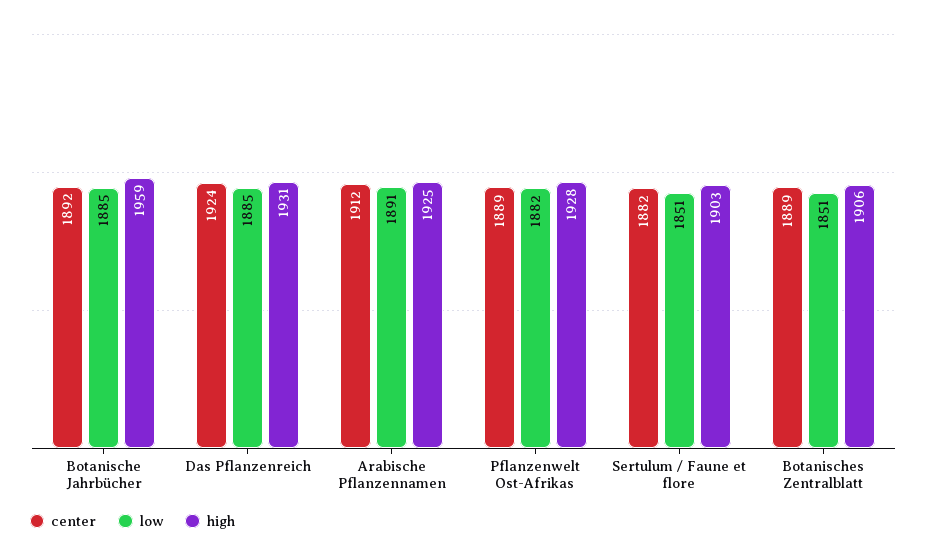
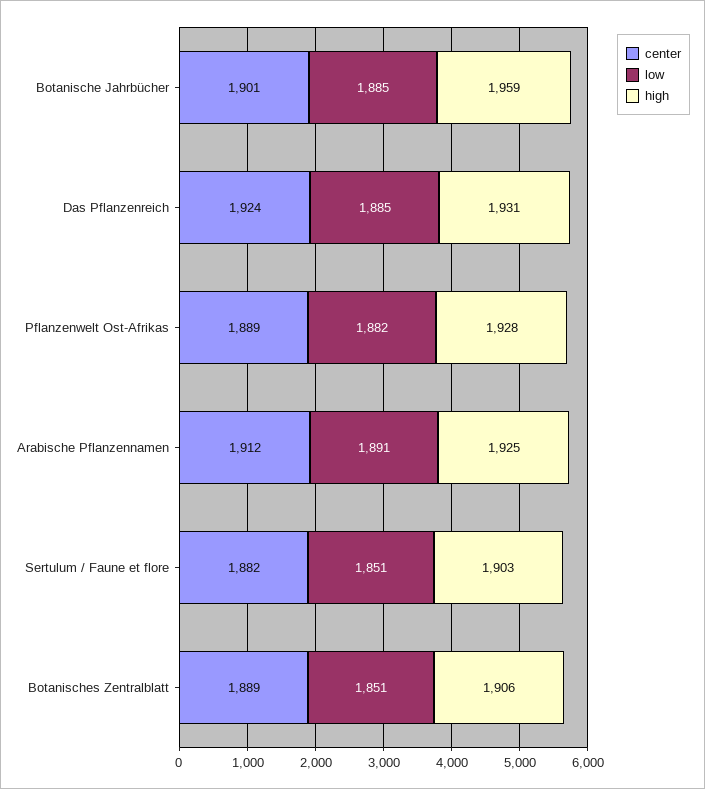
center, Botanische Jahrbücher: 1892 -> 1901

